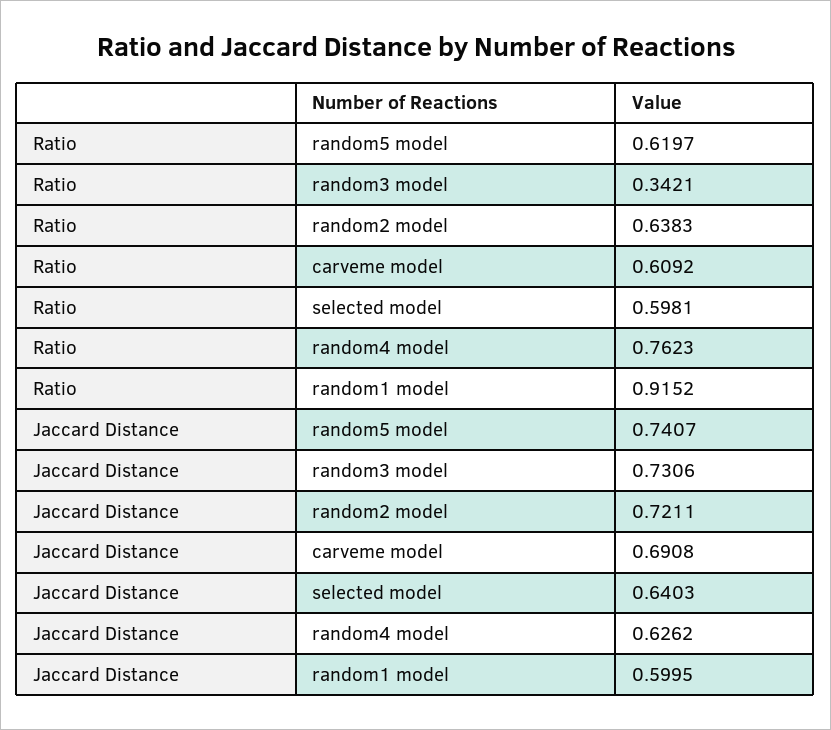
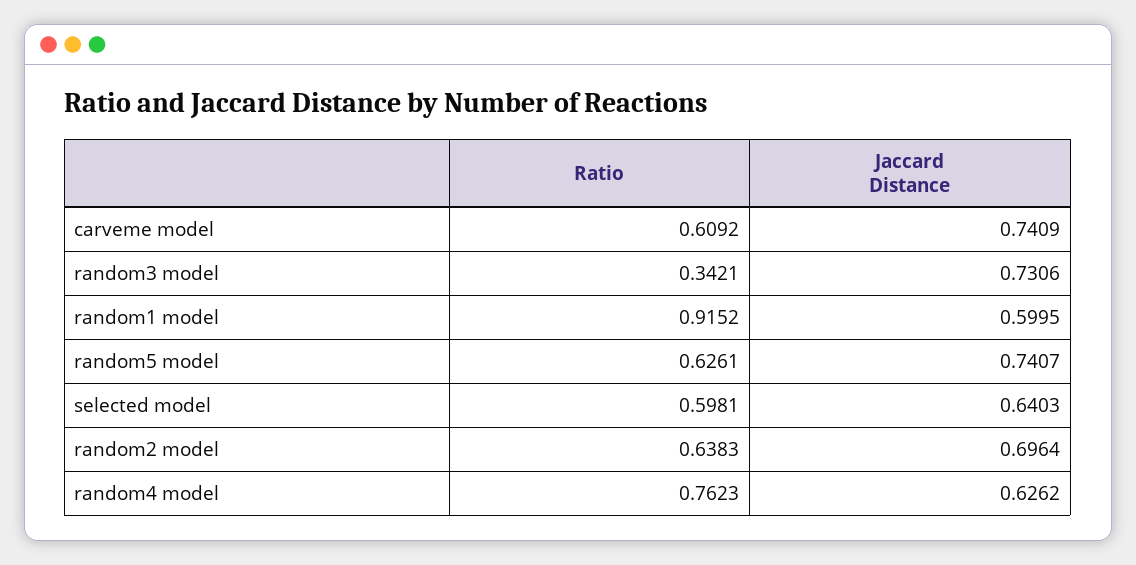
Ratio, random5 model: 0.6197 -> 0.6261
Jaccard Distance, random2 model: 0.7211 -> 0.6964
Jaccard Distance, carveme model: 0.6908 -> 0.7409

